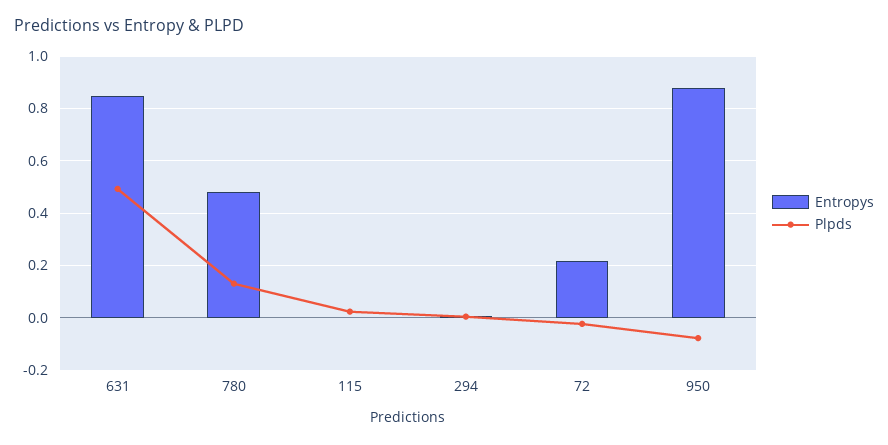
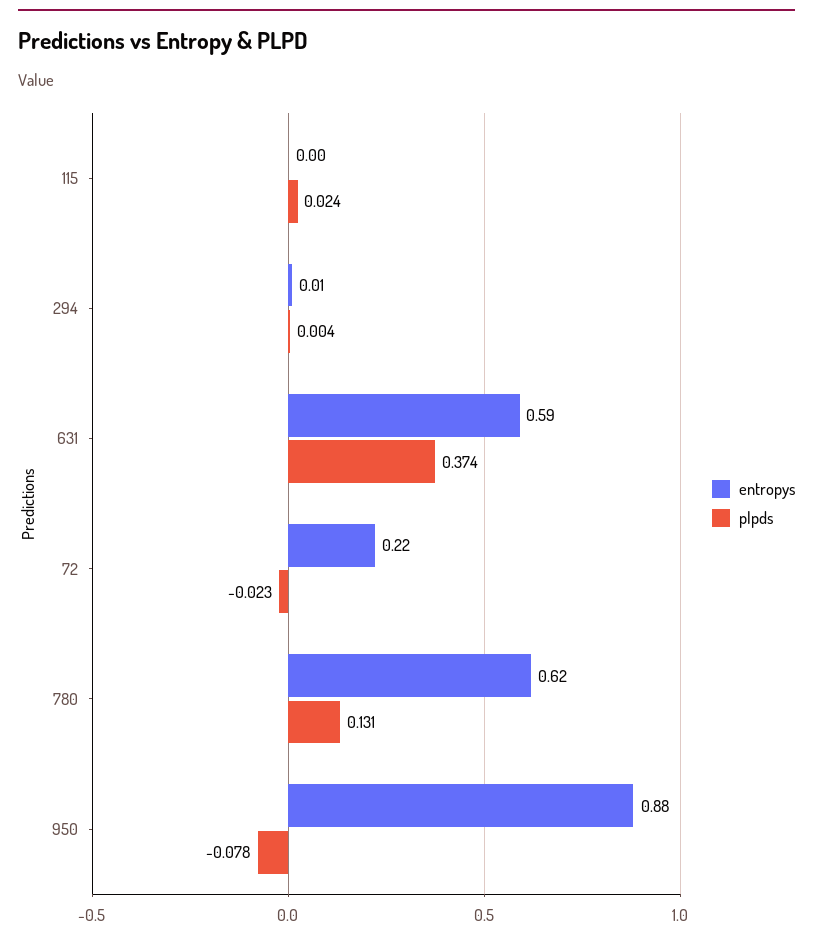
Entropys, 631: 0.85 -> 0.59
Plpds, 631: 0.5 -> 0.374
Entropys, 780: 0.475 -> 0.62

